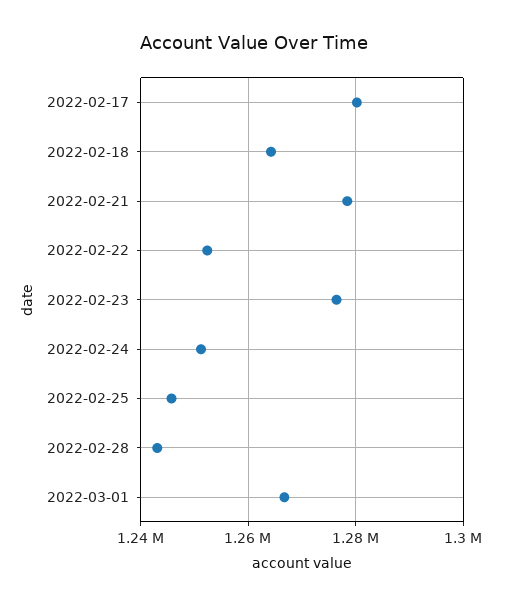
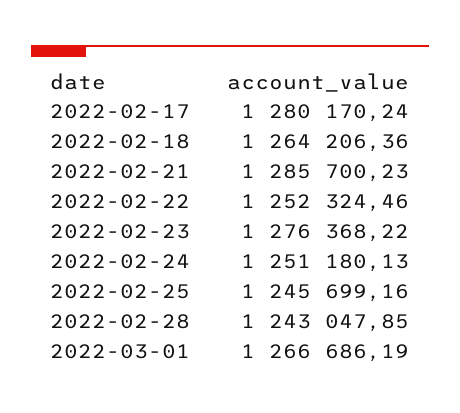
2022-02-21: 1278000 -> 1285700.23

